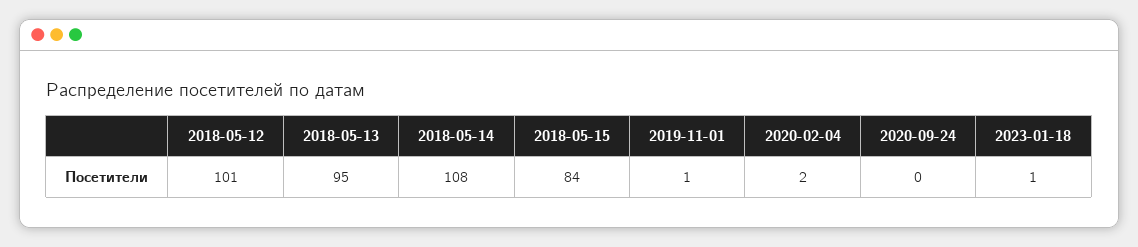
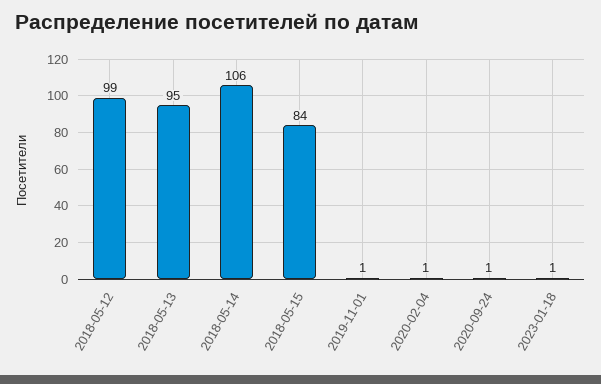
2018-05-12: 101 -> 99
2018-05-14: 108 -> 106
2020-02-04: 2 -> 1
2020-09-24: 0 -> 1

